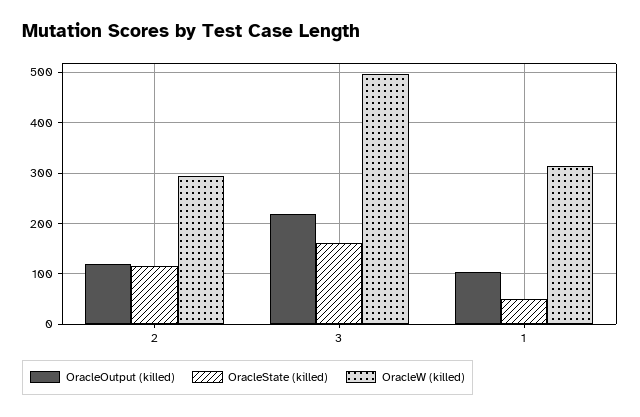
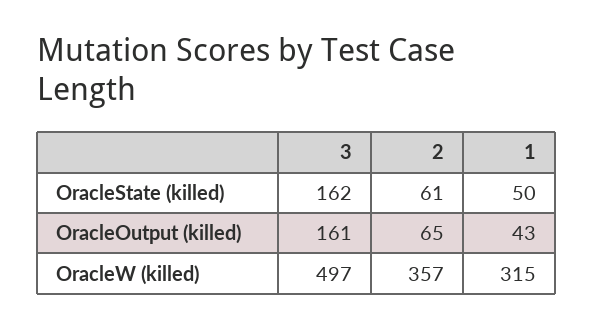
OracleOutput (killed), 2: 120 -> 65
OracleState (killed), 2: 120 -> 61
OracleW (killed), 2: 300 -> 357
OracleOutput (killed), 3: 220 -> 161
OracleOutput (killed), 1: 100 -> 43

